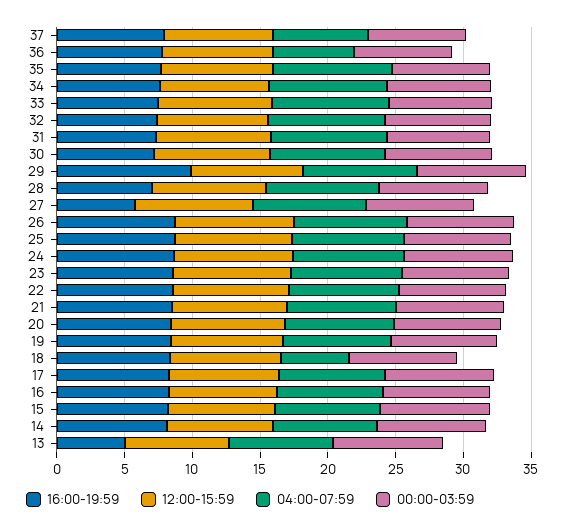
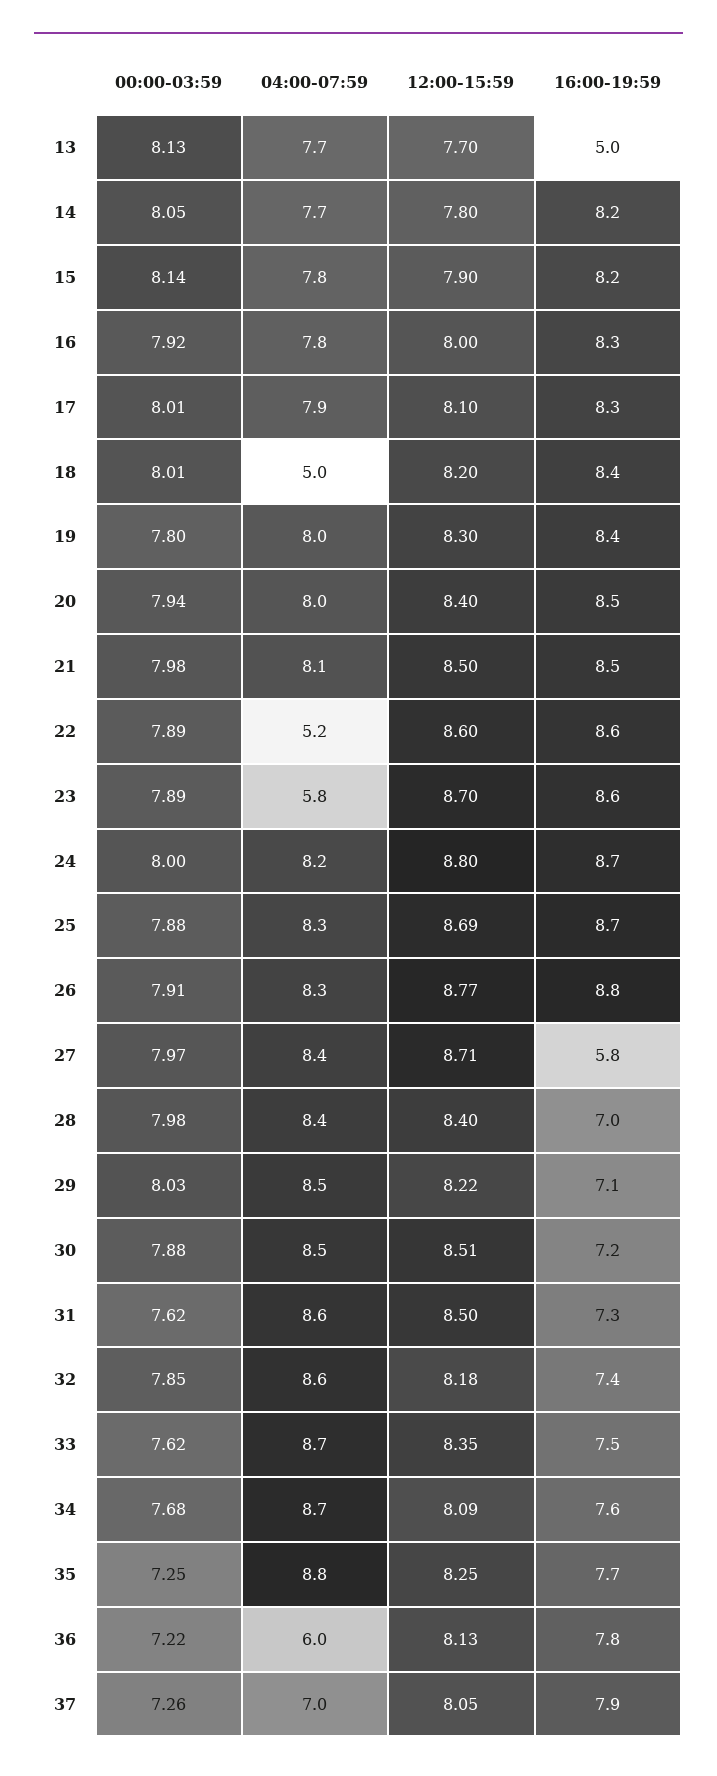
16:00-19:59, 29: 10 -> 7.1
04:00-07:59, 23: 8 -> 5.8
04:00-07:59, 22: 8 -> 5.2

